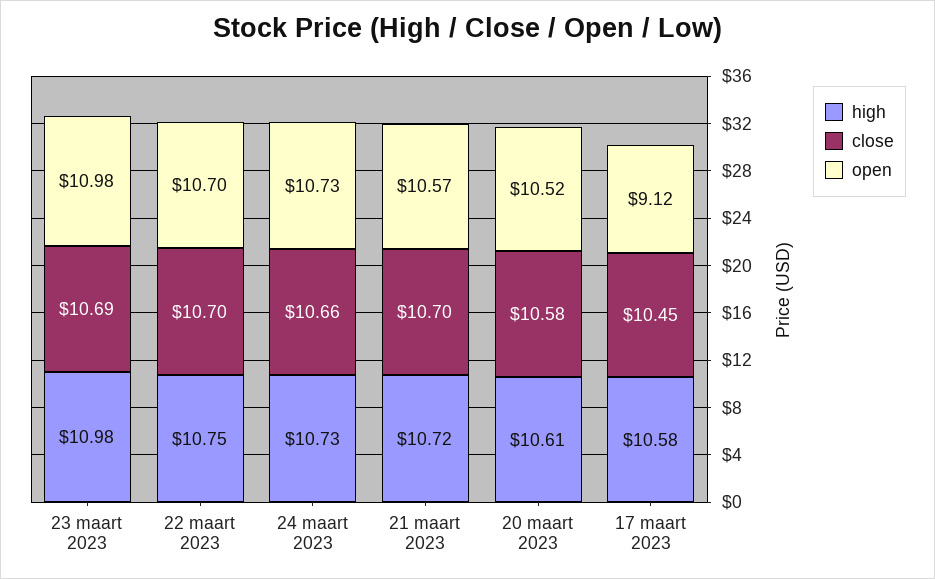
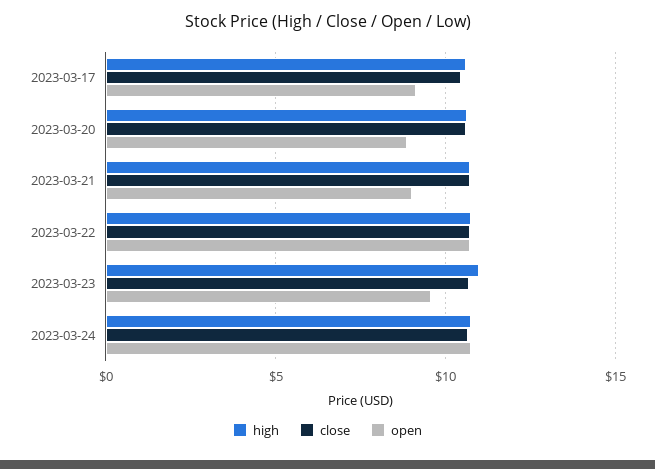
open, 23 maart 2023: 10.98 -> 9.5
open, 21 maart 2023: 10.57 -> 9
open, 20 maart 2023: 10.52 -> 9

